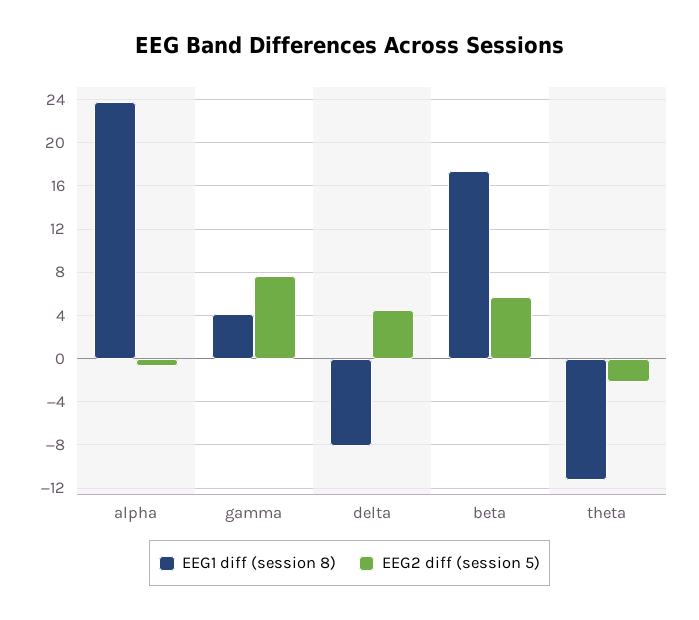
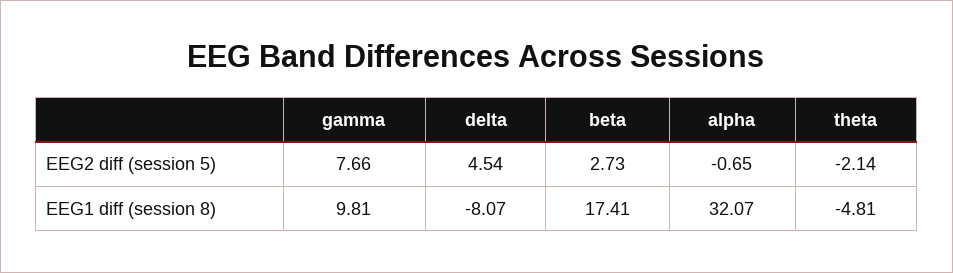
EEG1 diff (session 8), alpha: 24 -> 32.07
EEG1 diff (session 8), gamma: 4 -> 9.81
EEG2 diff (session 5), beta: 6 -> 2.73
EEG1 diff (session 8), theta: -11 -> -4.81

